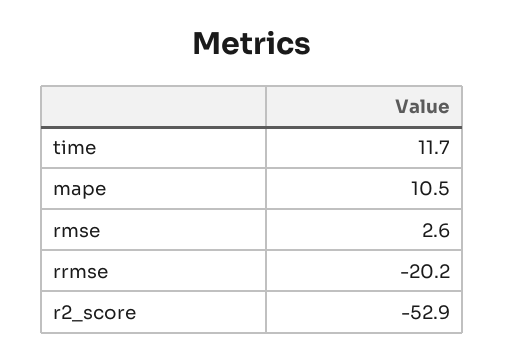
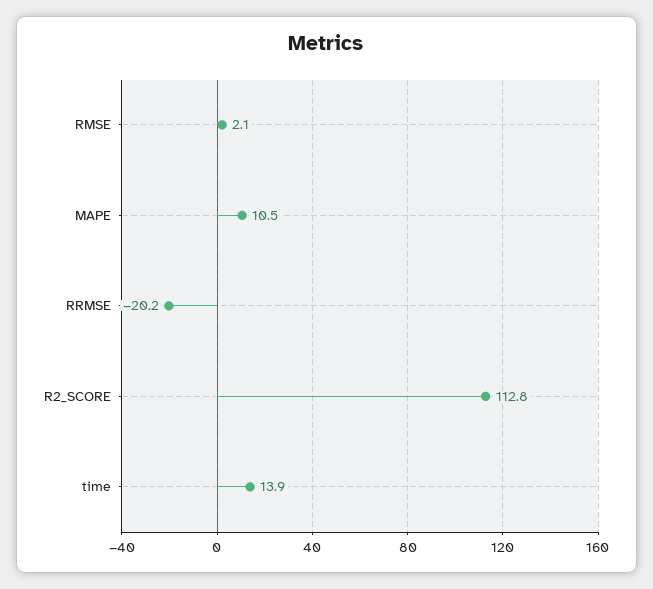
time: 11.7 -> 13.9
rmse: 2.6 -> 2.1
r2_score: -52.9 -> 112.8

